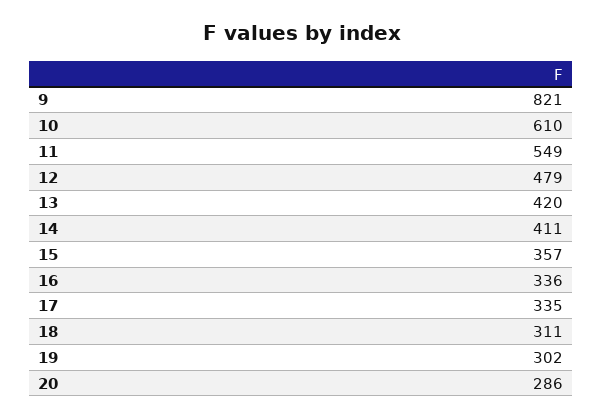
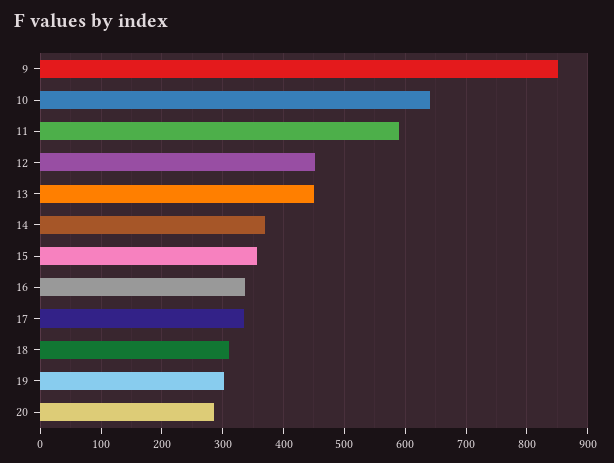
9: 821 -> 850
10: 610 -> 640
11: 549 -> 590
12: 479 -> 450
13: 420 -> 450
14: 411 -> 370

